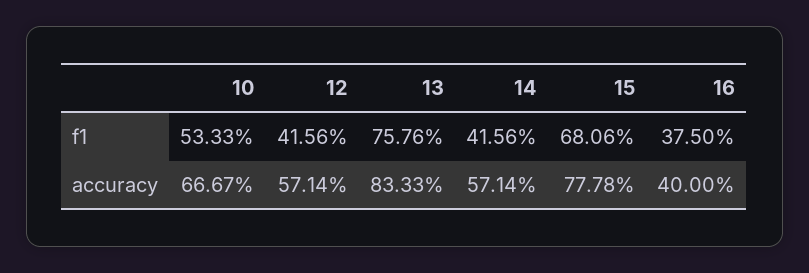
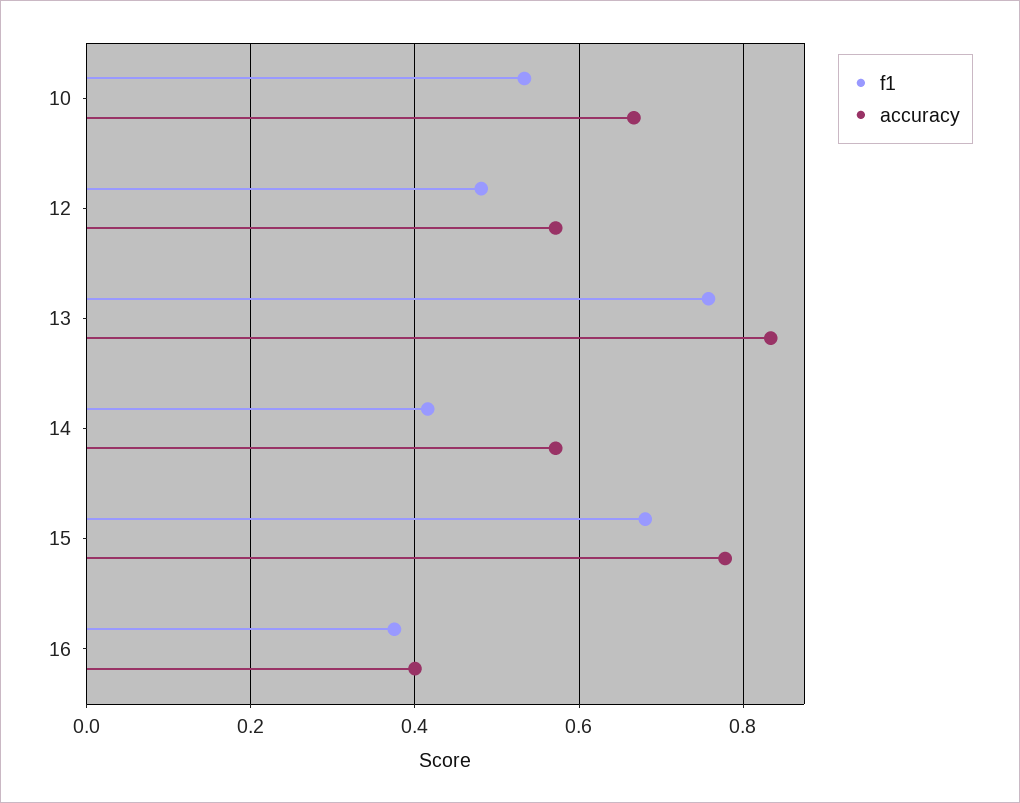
f1, 12: 0.4156 -> 0.48

